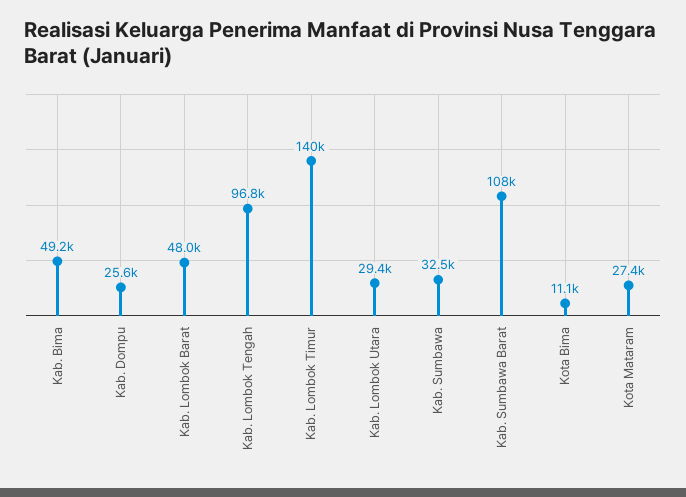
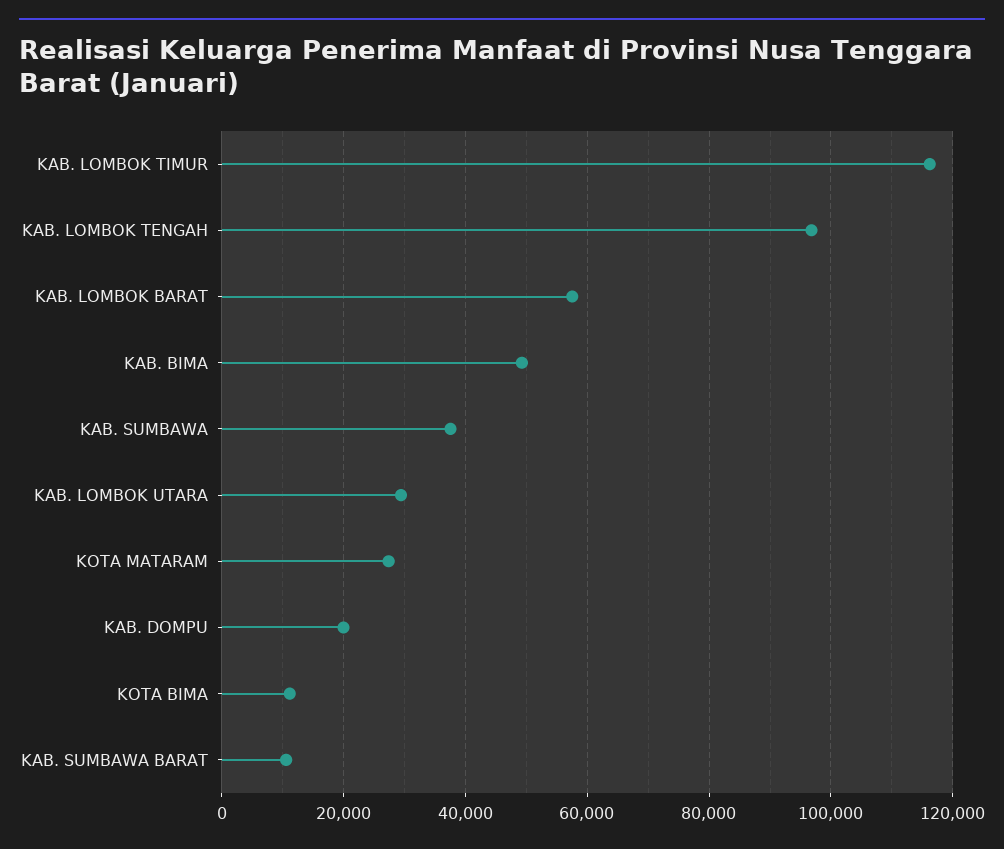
Kab. Dompu: 25600 -> 20000
Kab. Lombok Barat: 48000 -> 58000
Kab. Lombok Timur: 140000 -> 116000
Kab. Sumbawa: 32500 -> 38000
Kab. Sumbawa Barat: 108000 -> 10000

